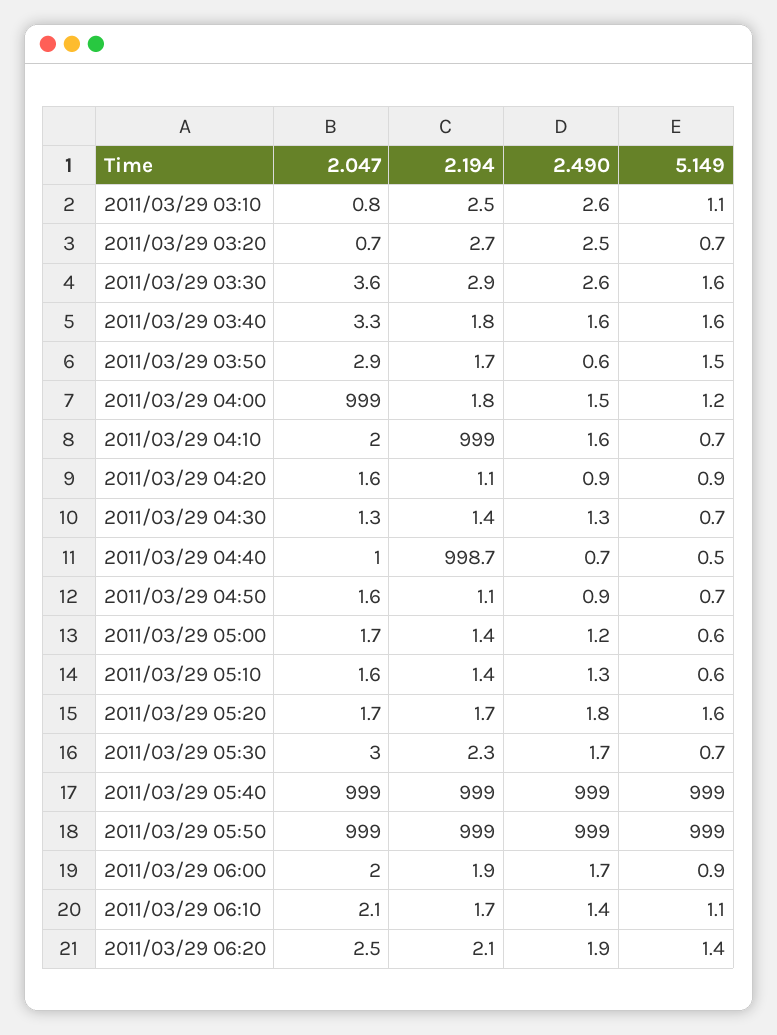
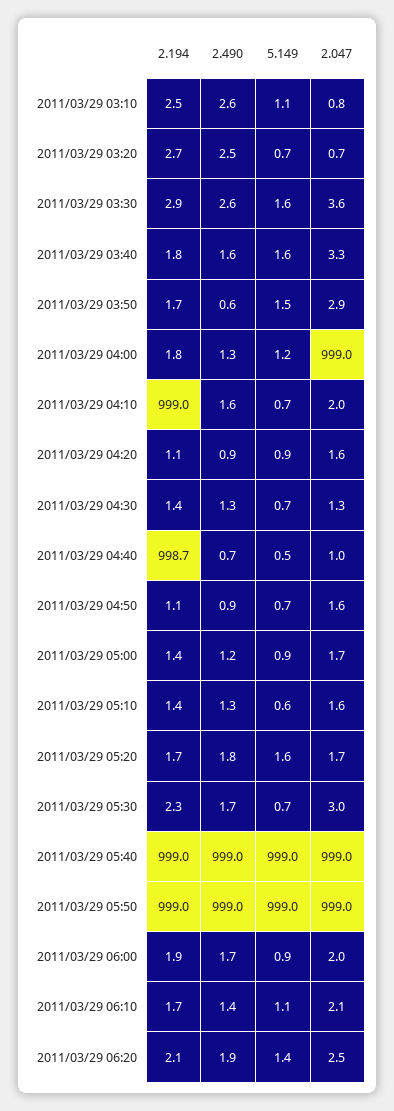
2.490, 2011/03/29 04:00: 1.5 -> 1.3
5.149, 2011/03/29 05:00: 0.6 -> 0.9

